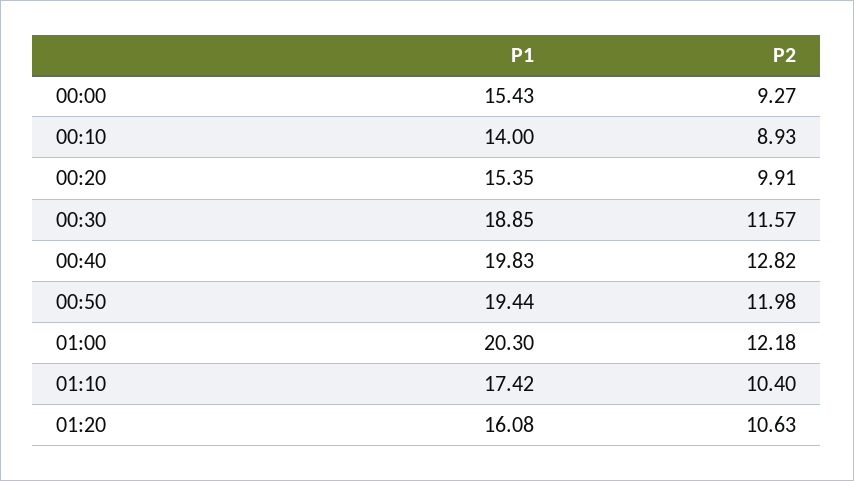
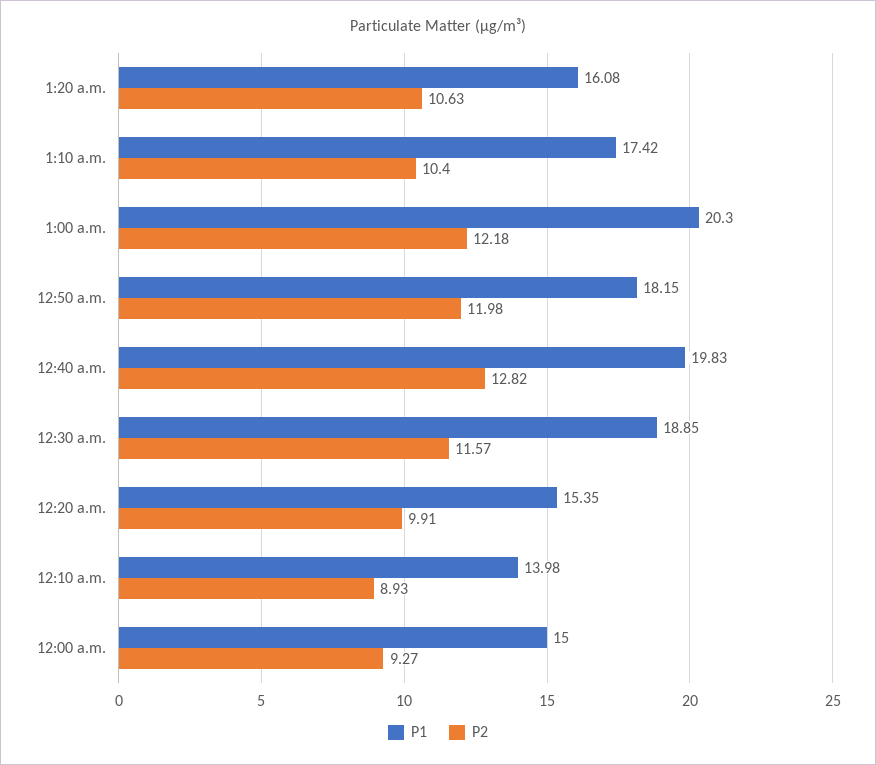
P1, 00:00: 15.43 -> 15
P1, 00:10: 14 -> 13.98
P1, 00:50: 19.44 -> 18.15

